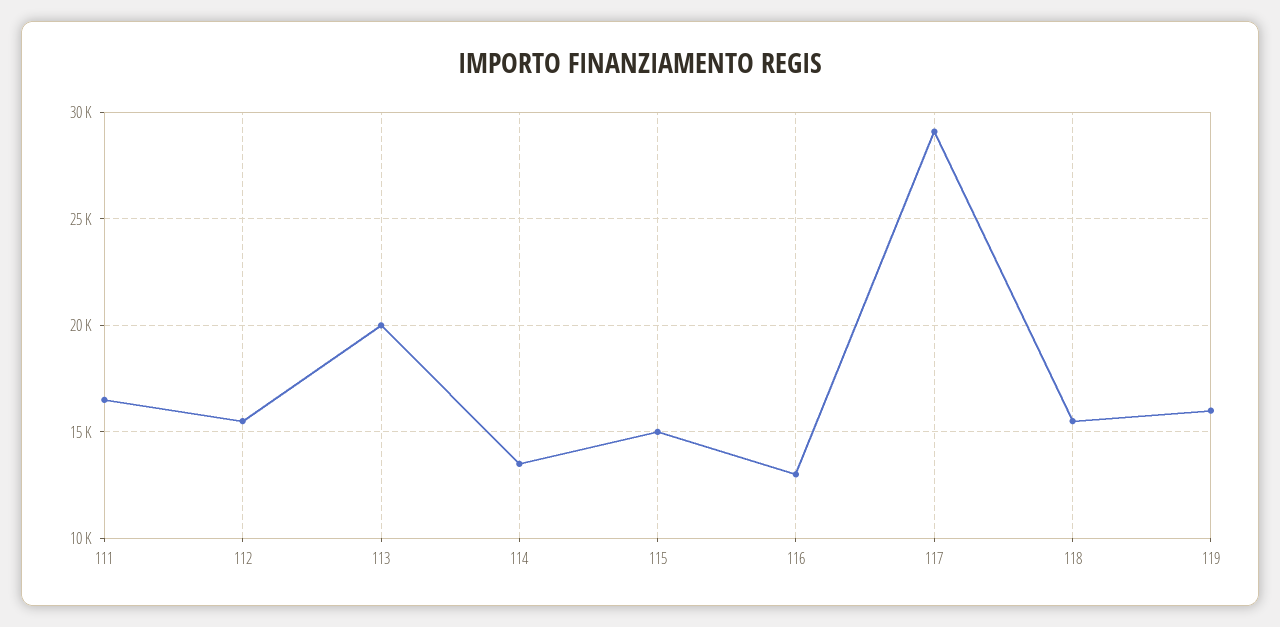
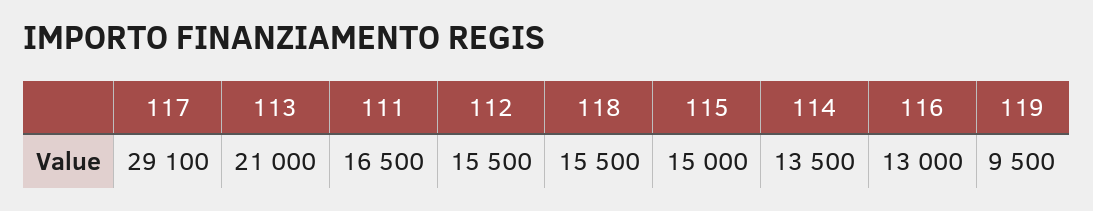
113: 20000 -> 21000
119: 16000 -> 9500

